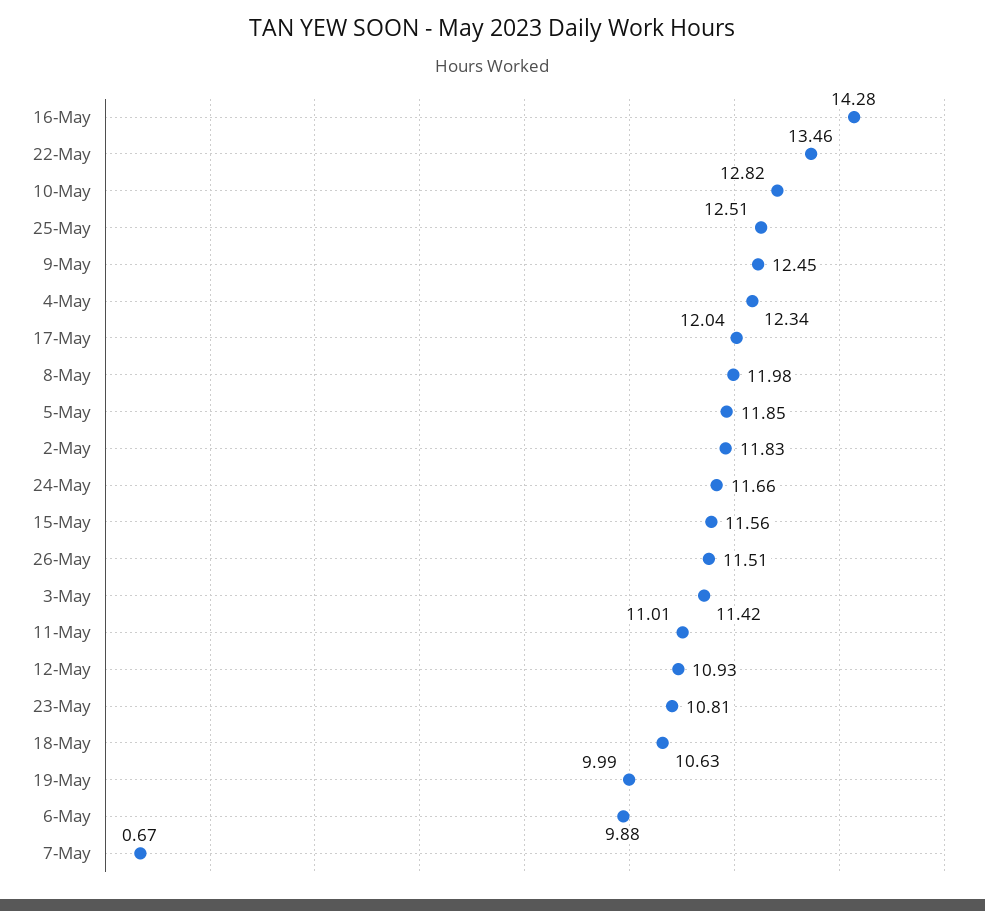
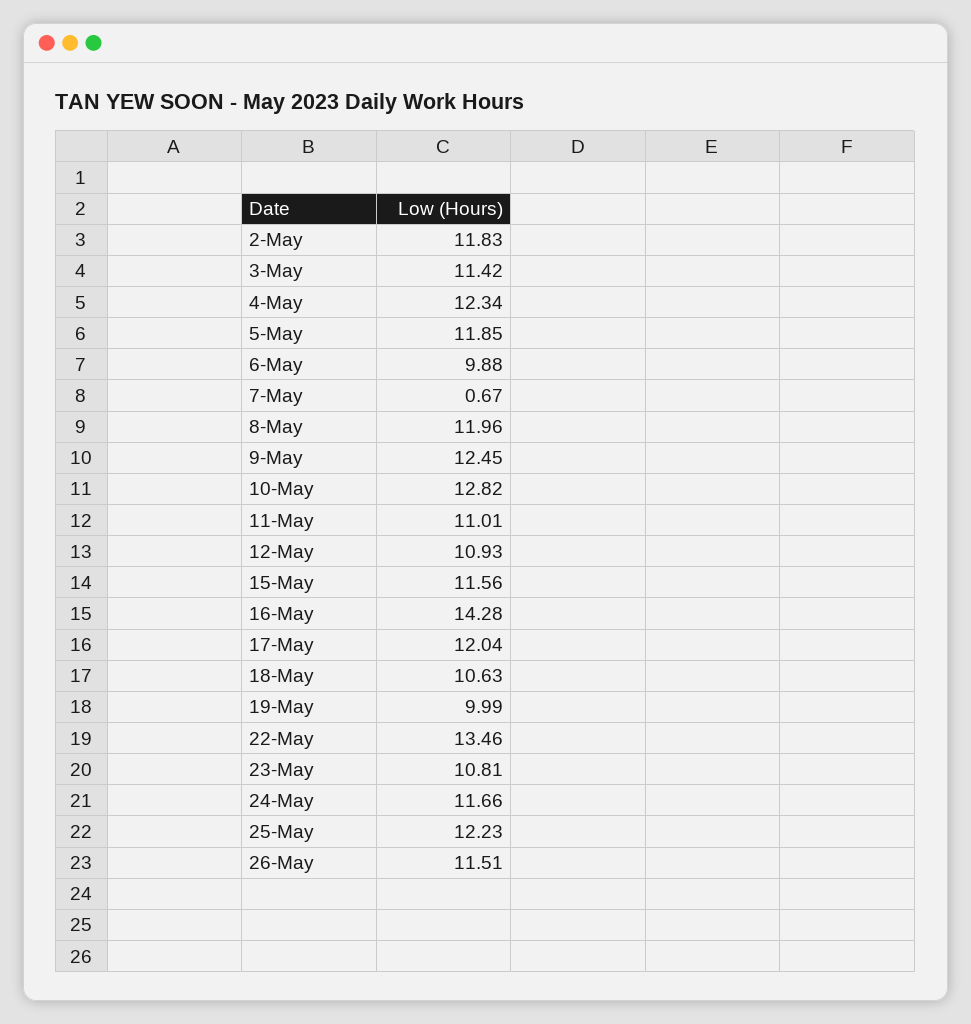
25-May: 12.51 -> 12.23
8-May: 11.98 -> 11.96

